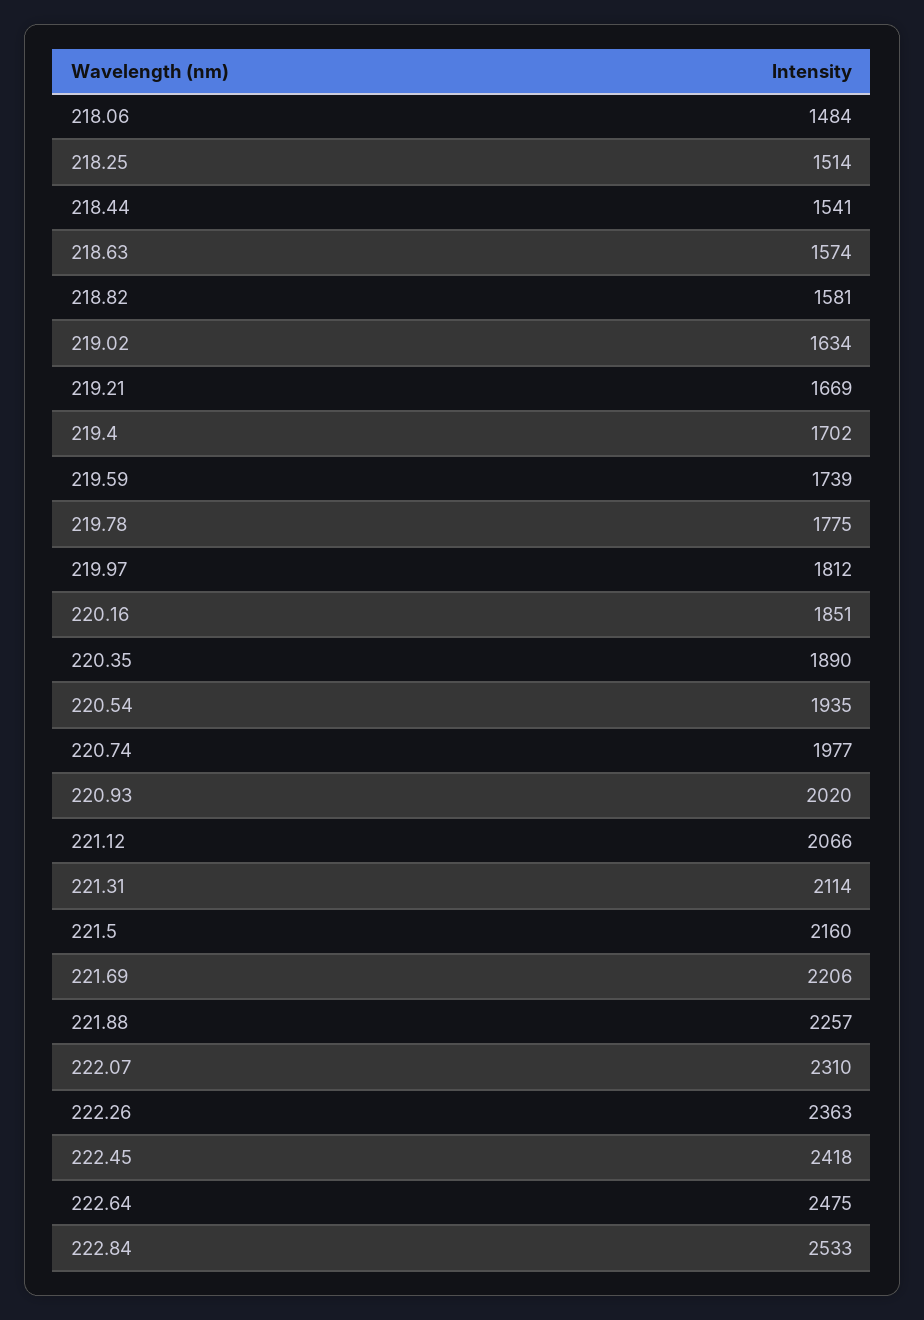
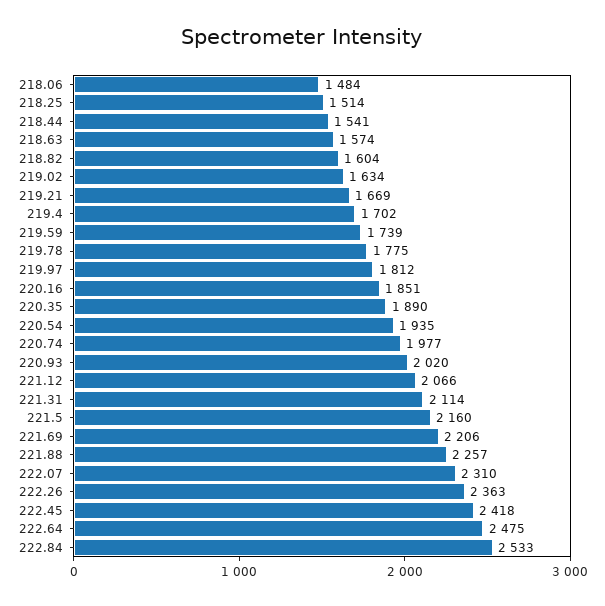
218.82: 1581 -> 1604

